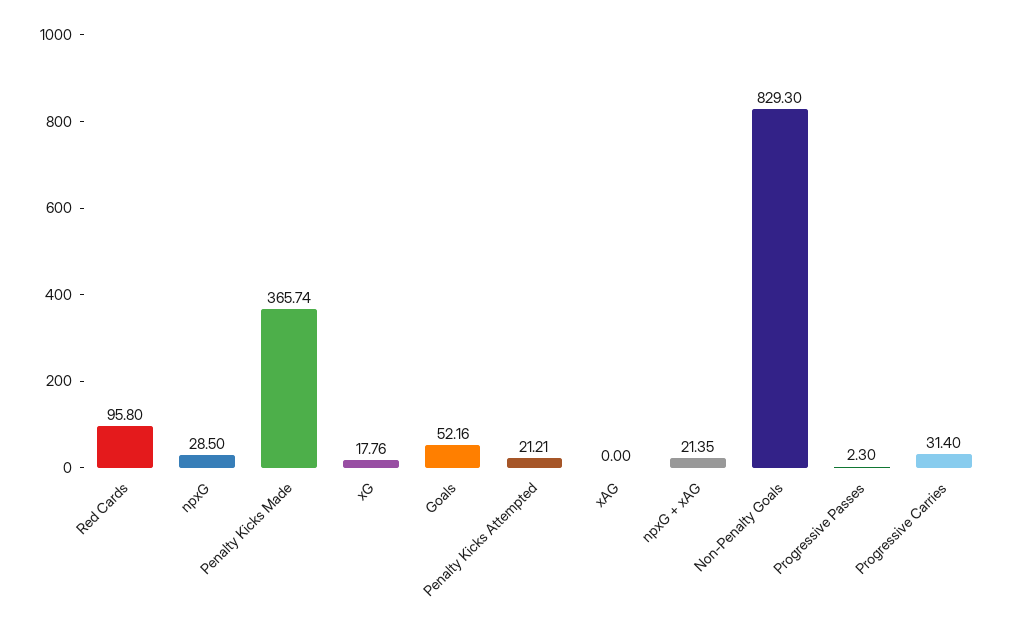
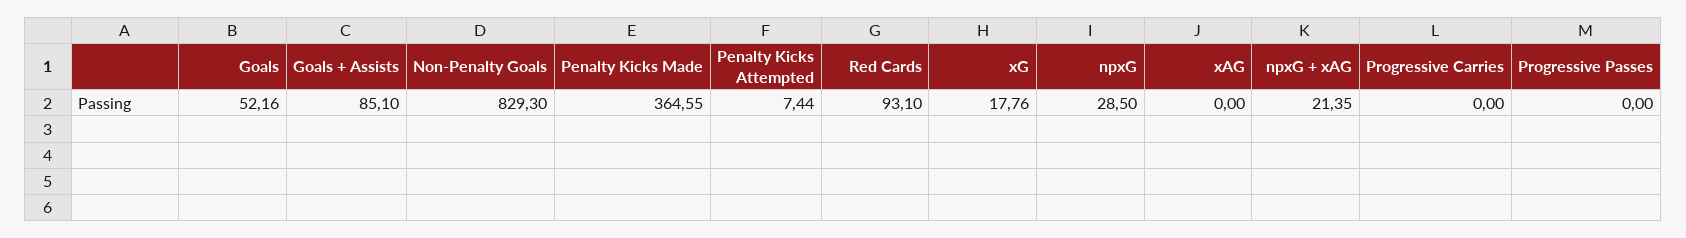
Red Cards: 95.8 -> 93.1
Penalty Kicks Made: 365.74 -> 364.55
Penalty Kicks Attempted: 21.21 -> 7.44
Progressive Passes: 2.3 -> 0
Progressive Carries: 31.4 -> 0
Goals + Assists: none -> 85.1

